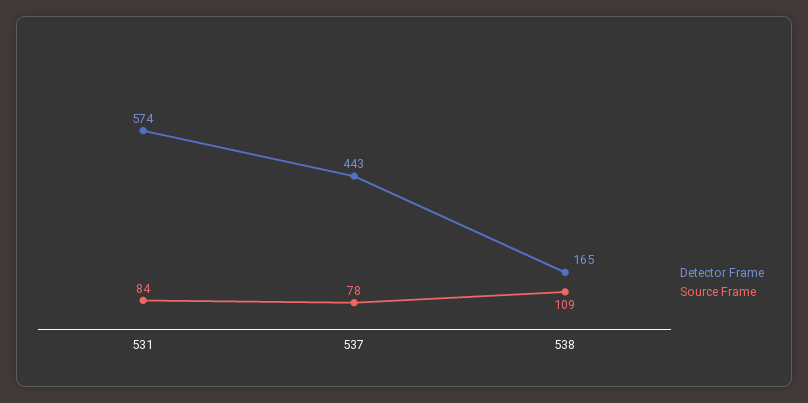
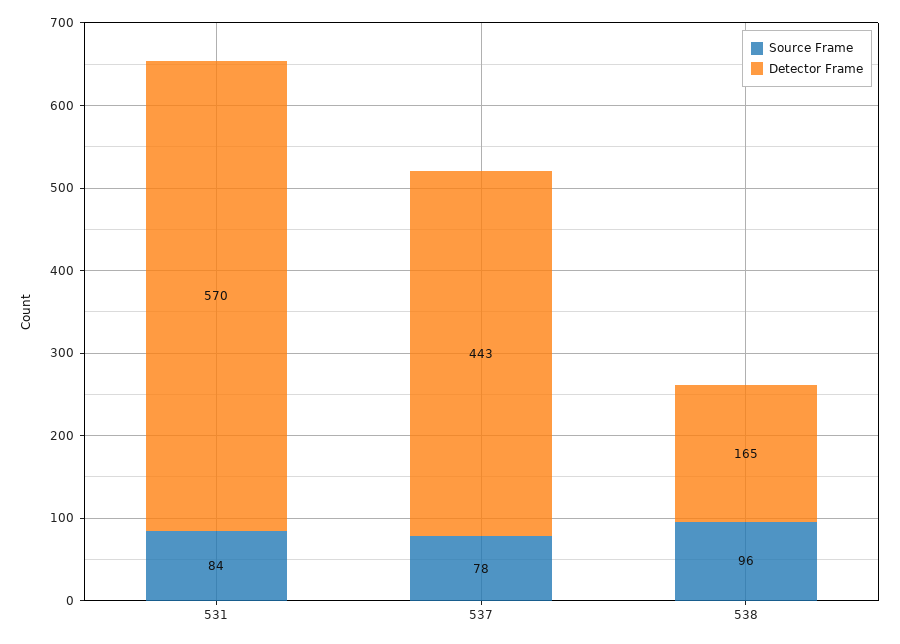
Detector Frame, 531: 574 -> 570
Source Frame, 538: 109 -> 96

